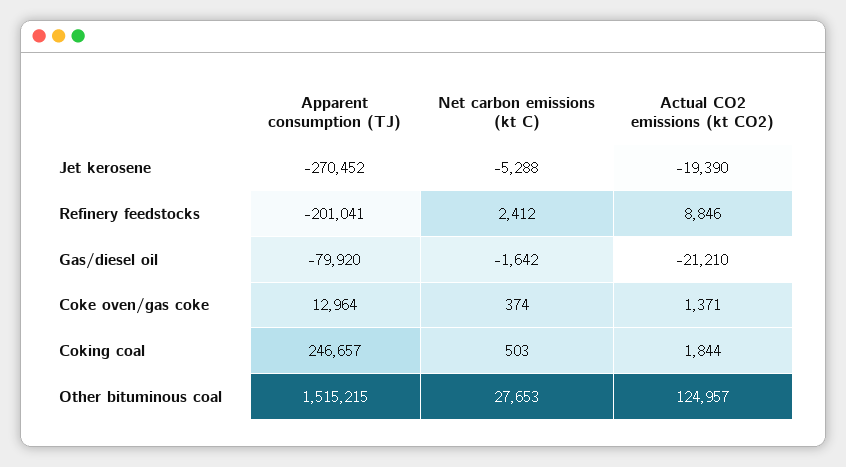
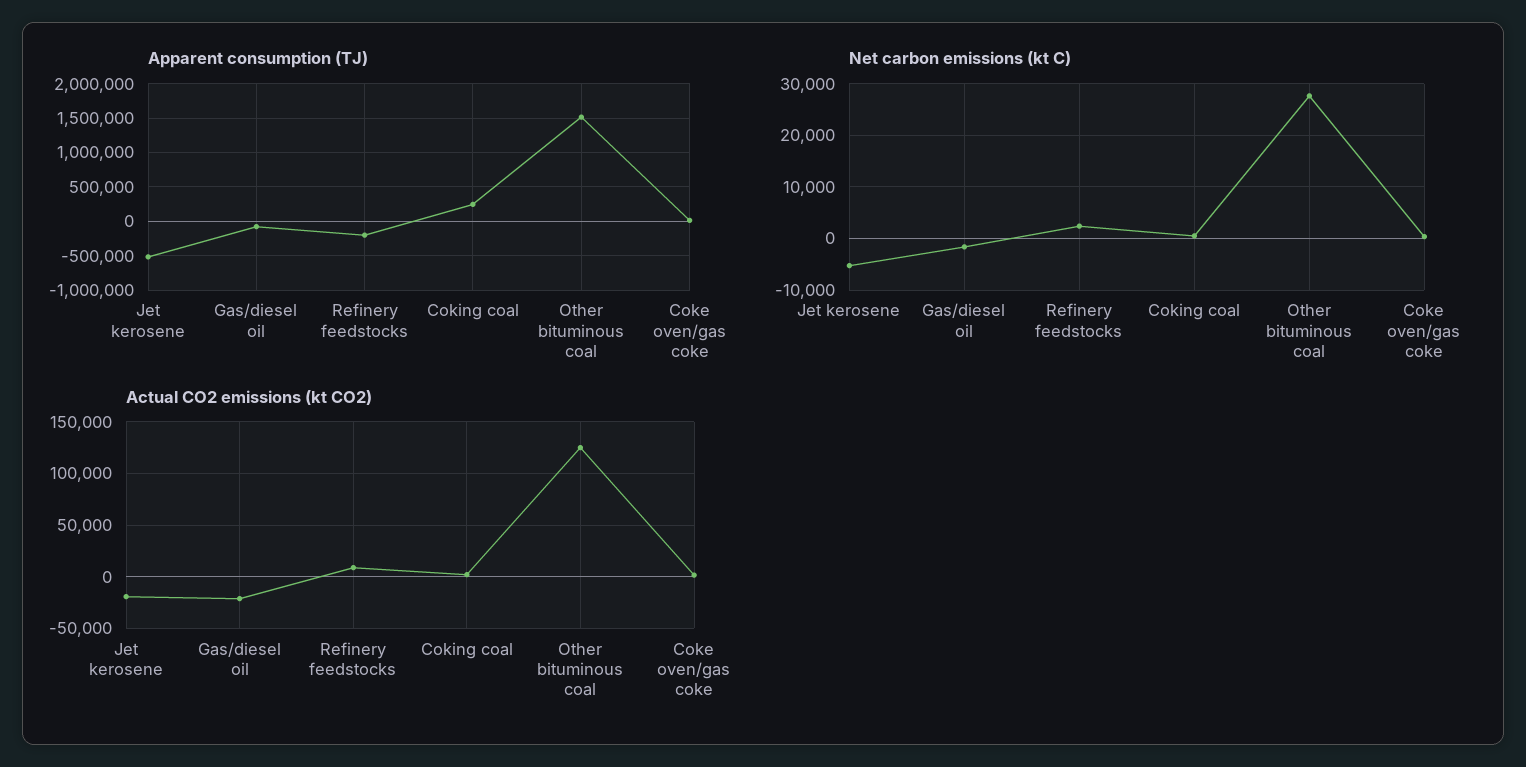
Apparent consumption (TJ), Jet kerosene: -270452 -> -500000

